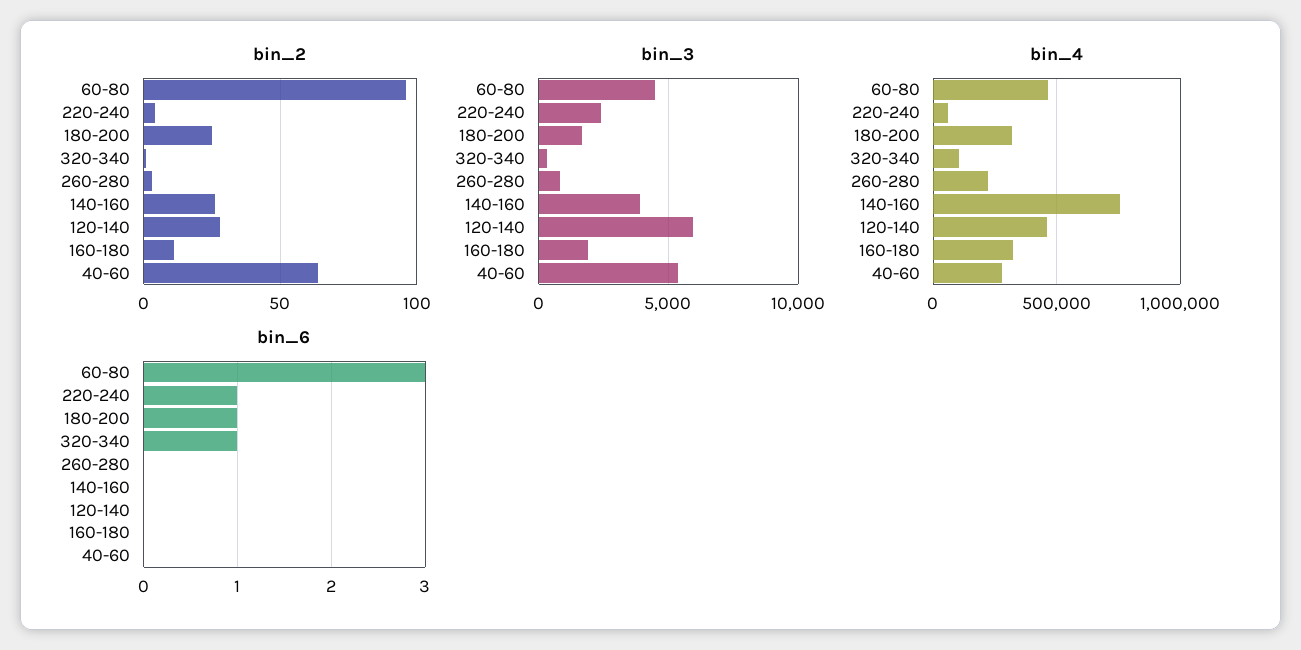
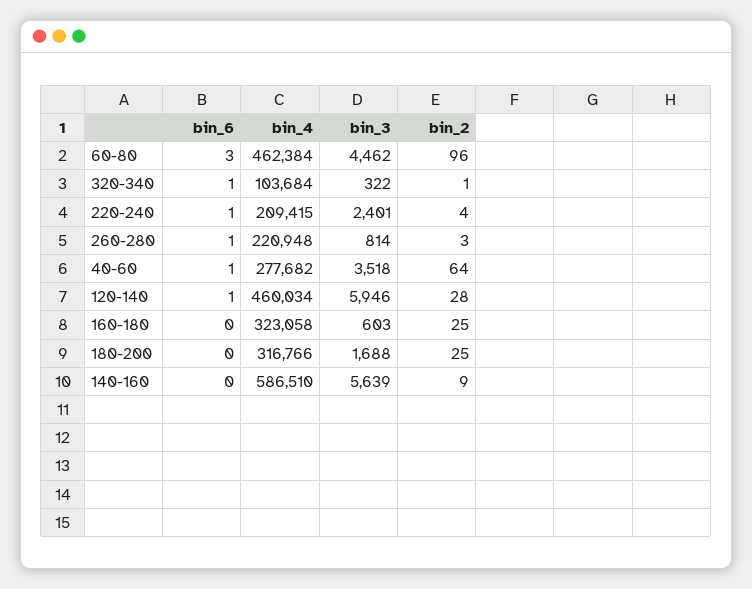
bin_2, 140-160: 25 -> 9
bin_2, 160-180: 10 -> 25
bin_3, 140-160: 4000 -> 5639
bin_3, 160-180: 2000 -> 603
bin_3, 40-60: 5500 -> 3518
bin_4, 220-240: 50000 -> 209415
bin_4, 140-160: 750000 -> 586510
bin_6, 180-200: 1 -> 0
bin_6, 260-280: 0 -> 1
bin_6, 120-140: 0 -> 1
bin_6, 40-60: 0 -> 1

